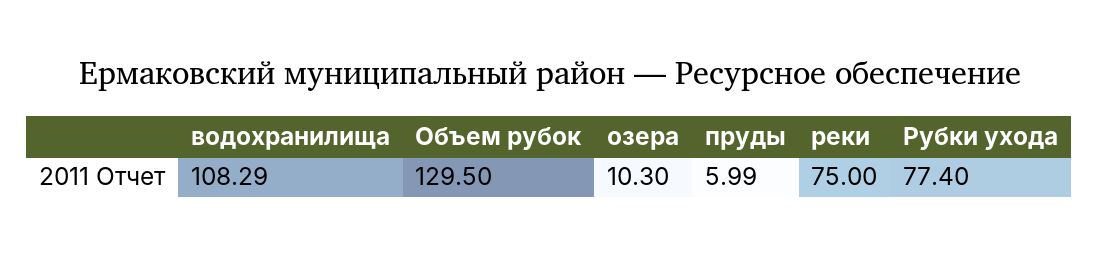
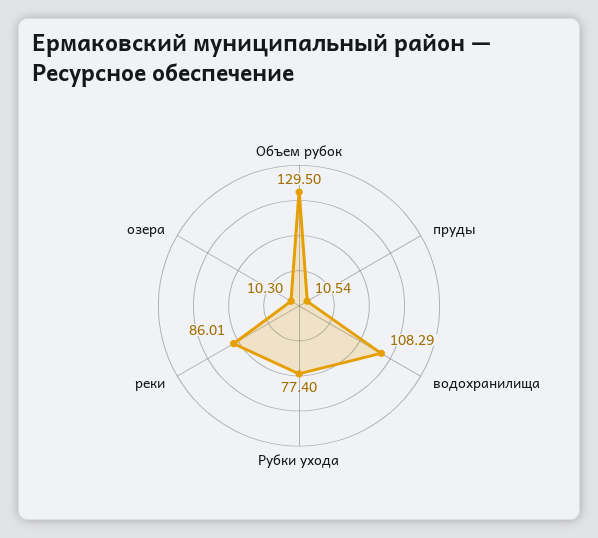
пруды: 5.99 -> 10.54
реки: 75 -> 86.01

